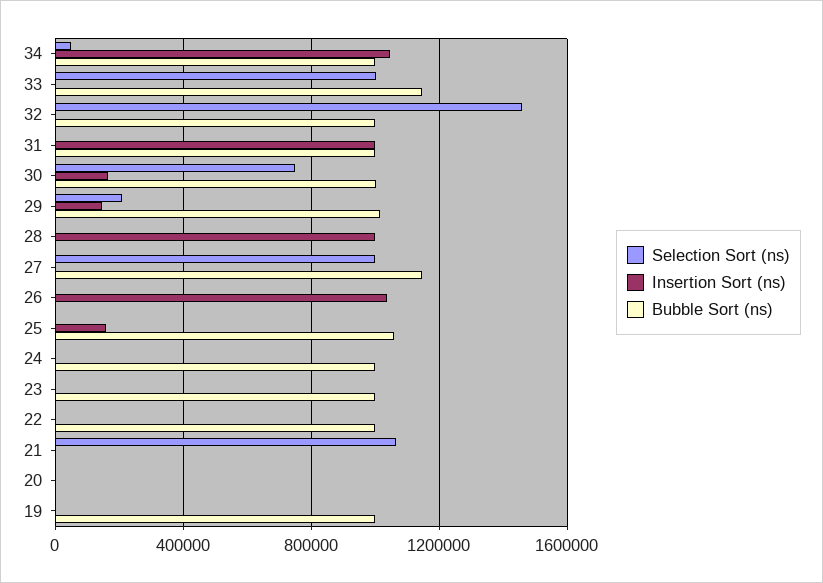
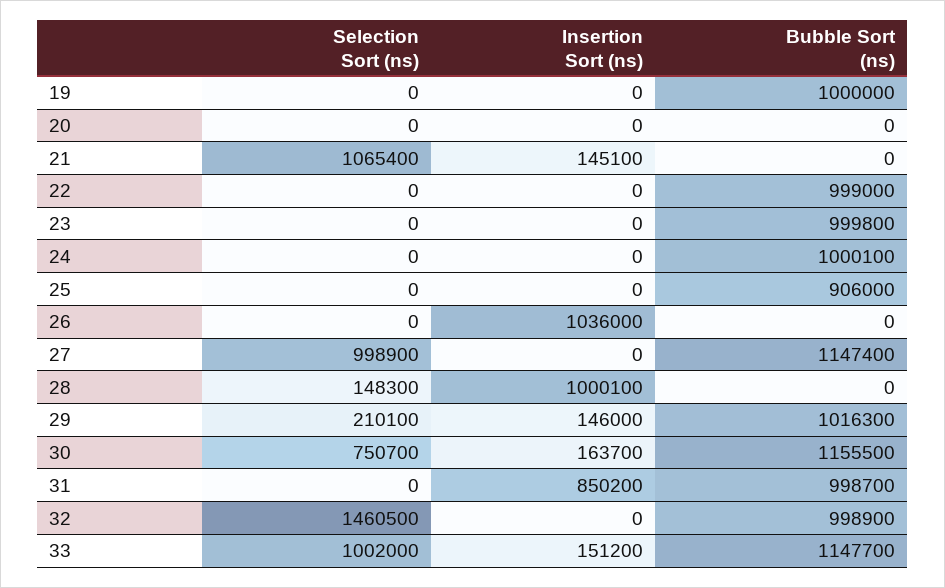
Selection Sort (ns), 34: 50000 -> none
Insertion Sort (ns), 34: 1050000 -> none
Bubble Sort (ns), 34: 1000000 -> none
Insertion Sort (ns), 33: 0 -> 151200
Insertion Sort (ns), 31: 1000000 -> 850200
Bubble Sort (ns), 30: 1000000 -> 1155500
Selection Sort (ns), 28: 0 -> 148300
Insertion Sort (ns), 25: 150000 -> 0
Bubble Sort (ns), 25: 1050000 -> 906000
Insertion Sort (ns), 21: 0 -> 145100

